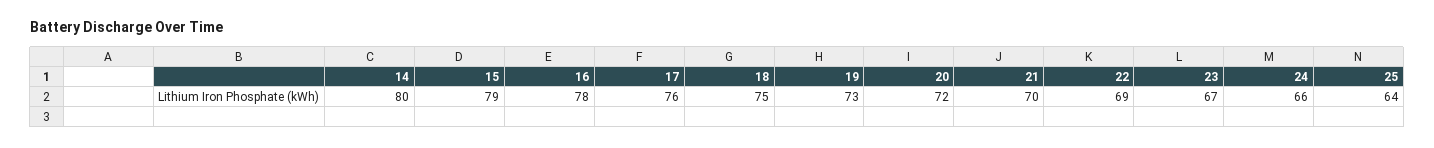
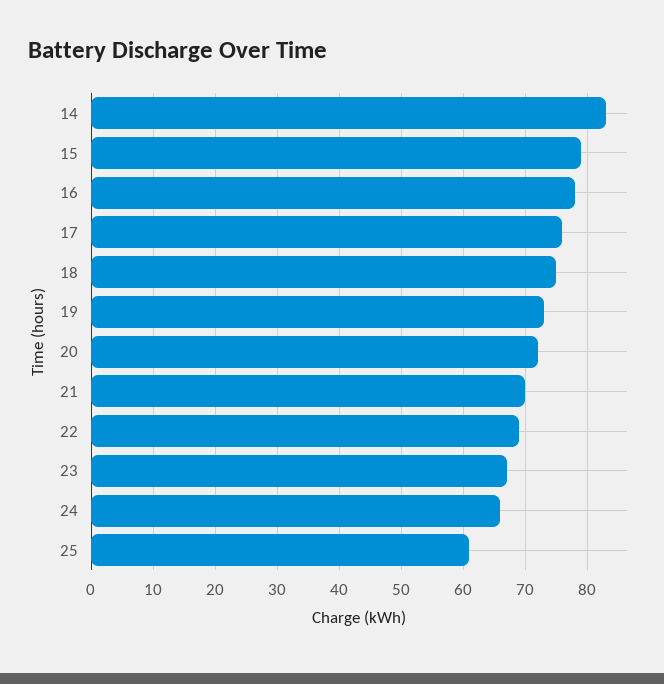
14: 80 -> 83
25: 64 -> 61

